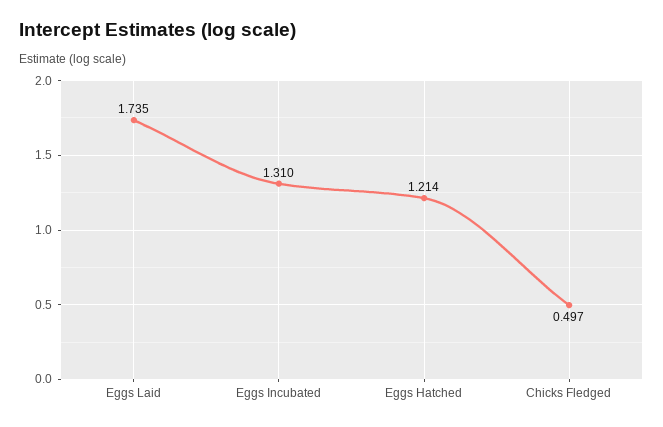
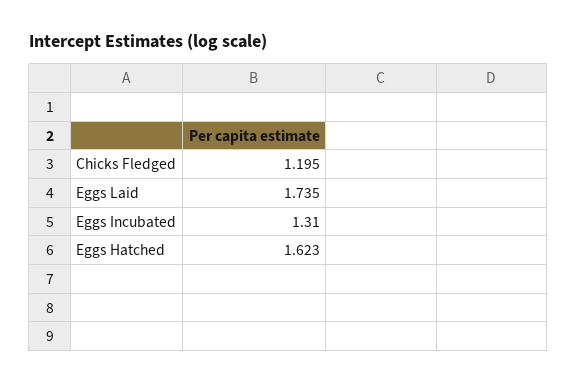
Eggs Hatched: 1.214 -> 1.623
Chicks Fledged: 0.497 -> 1.195

